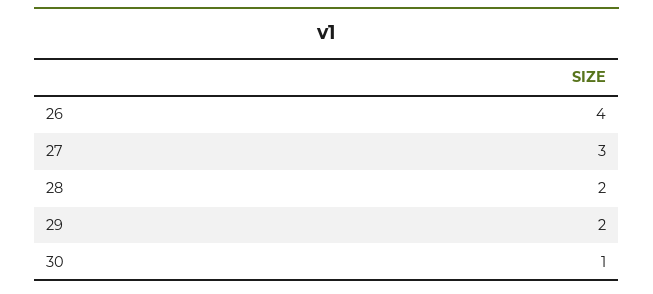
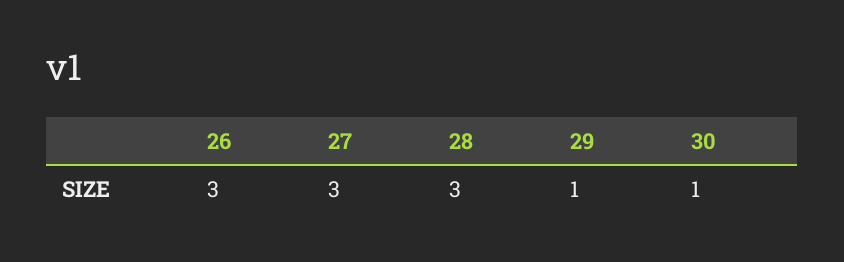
26: 4 -> 3
28: 2 -> 3
29: 2 -> 1

